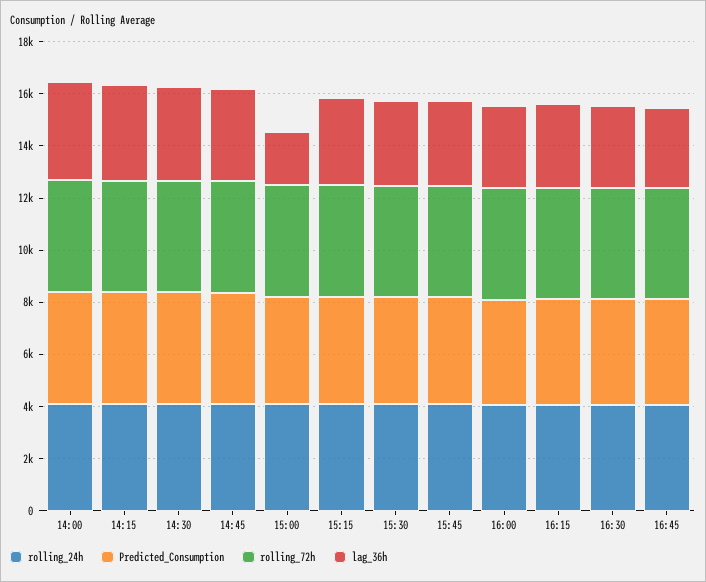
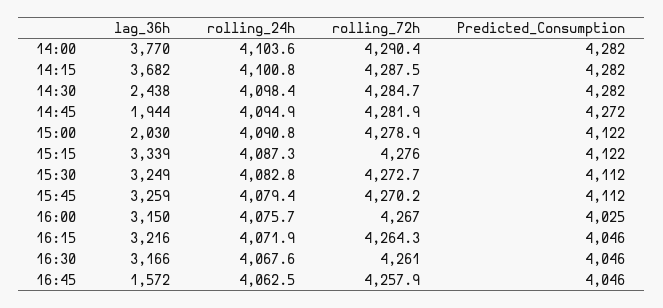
lag_36h, 14:30: 3500 -> 2438
lag_36h, 14:45: 3500 -> 1944
lag_36h, 16:45: 3000 -> 1572

